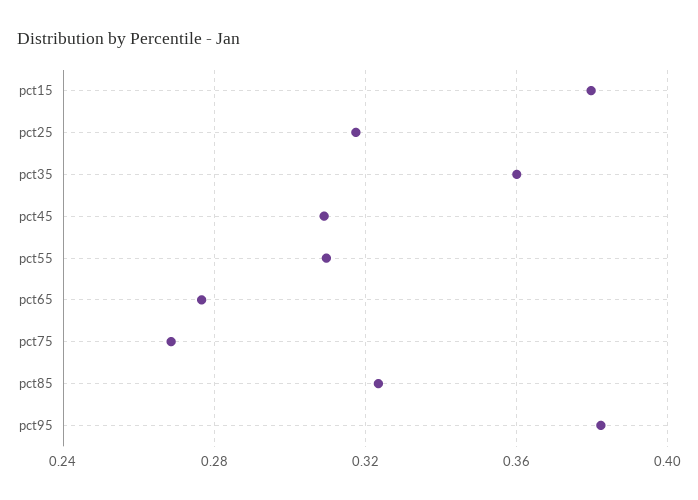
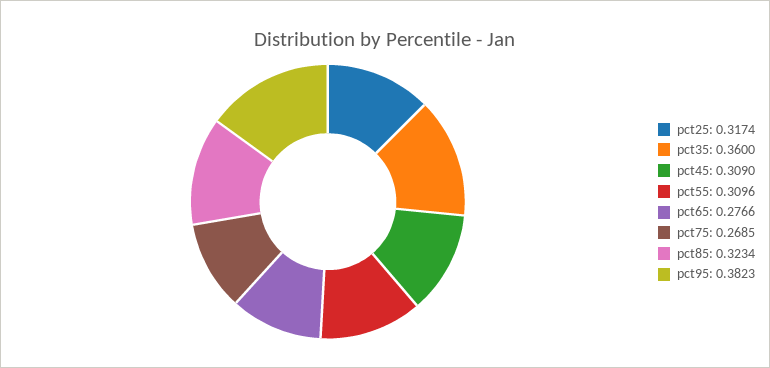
pct15: 0.38 -> none

